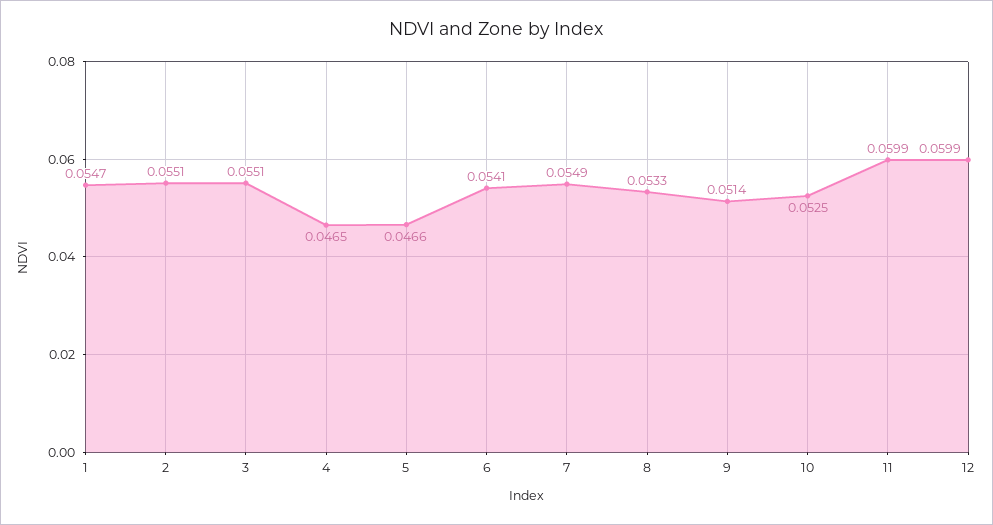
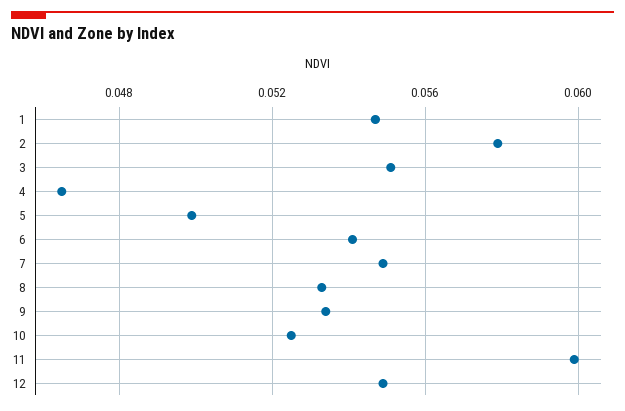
2: 0.0551 -> 0.058
5: 0.0466 -> 0.05
9: 0.0514 -> 0.0535
12: 0.0599 -> 0.055

